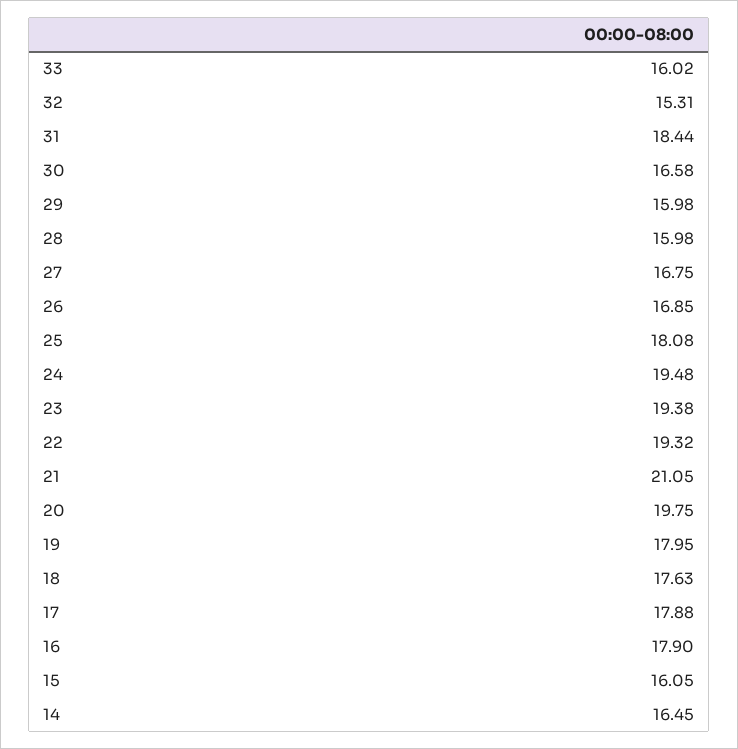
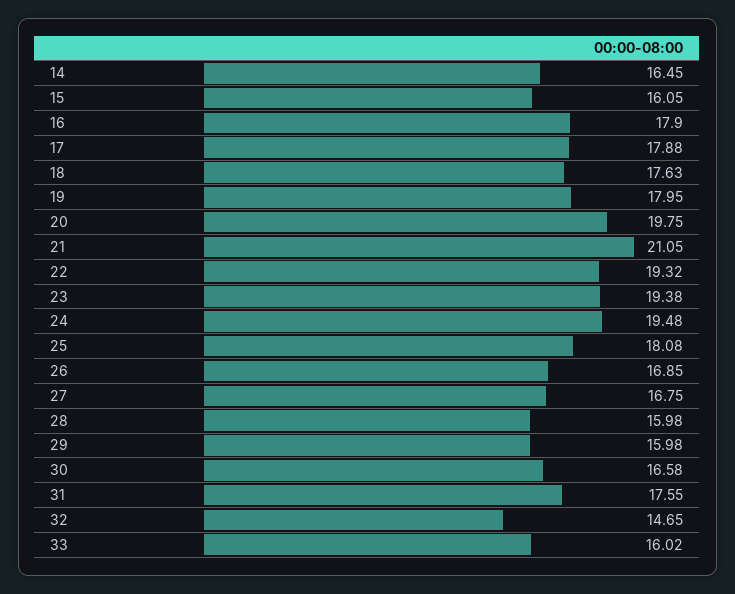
32: 15.31 -> 14.65
31: 18.44 -> 17.55

